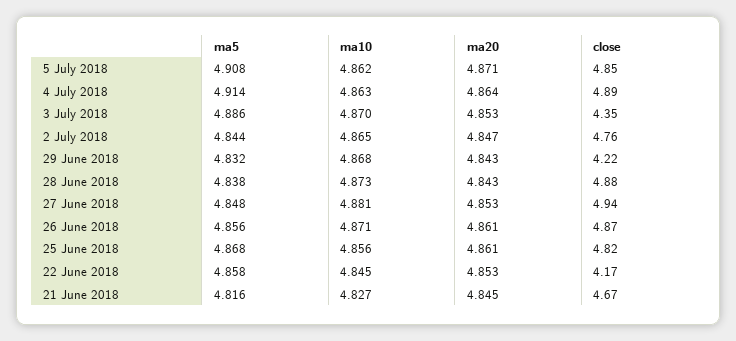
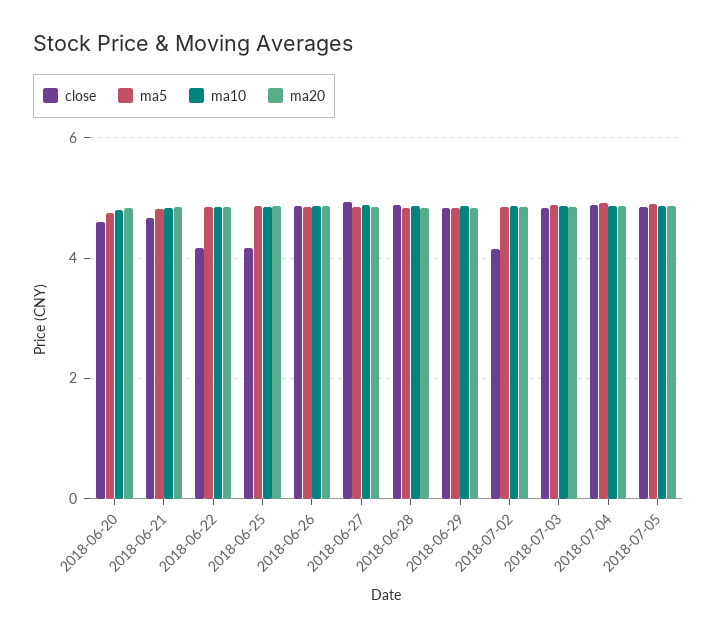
close, 3 July 2018: 4.35 -> 4.8
close, 2 July 2018: 4.76 -> 4.2
close, 29 June 2018: 4.22 -> 4.8
close, 25 June 2018: 4.82 -> 4.2
close, 2018-06-20: none -> 4.6
ma5, 2018-06-20: none -> 4.8
ma10, 2018-06-20: none -> 4.8
ma20, 2018-06-20: none -> 4.8

